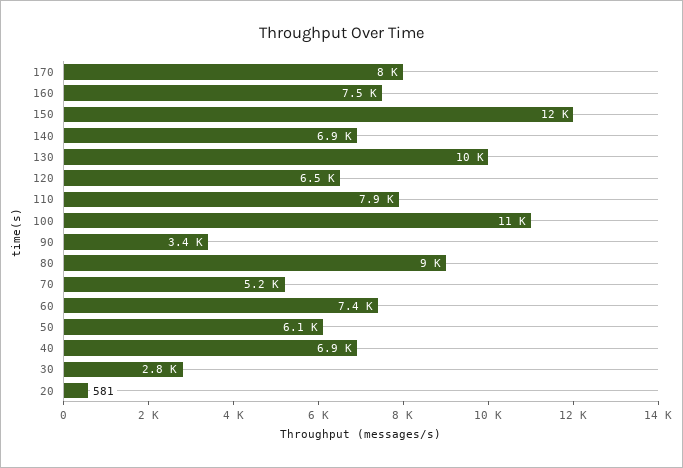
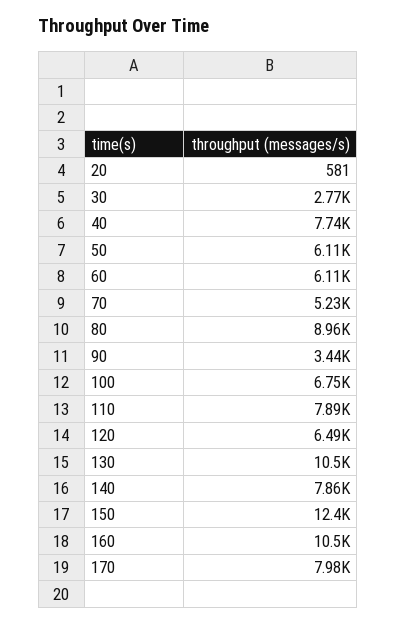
160: 7500 -> 10500
140: 6900 -> 7860
100: 11000 -> 6750
60: 7400 -> 6110
40: 6900 -> 7740

